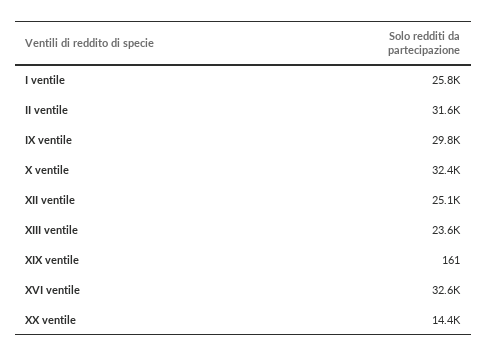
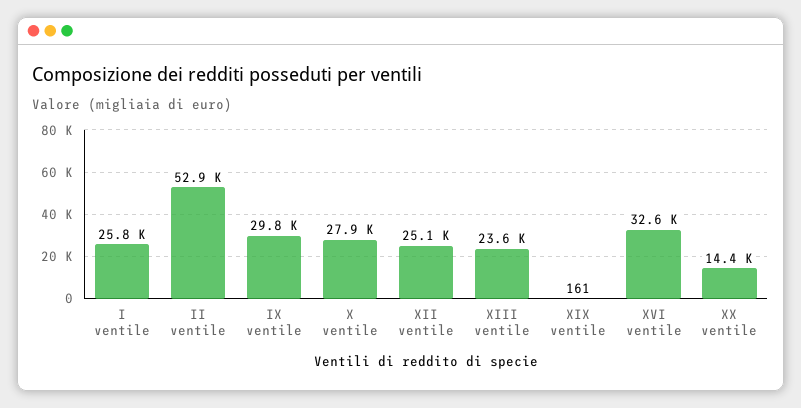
II ventile: 31600 -> 52900
X ventile: 32400 -> 27900

